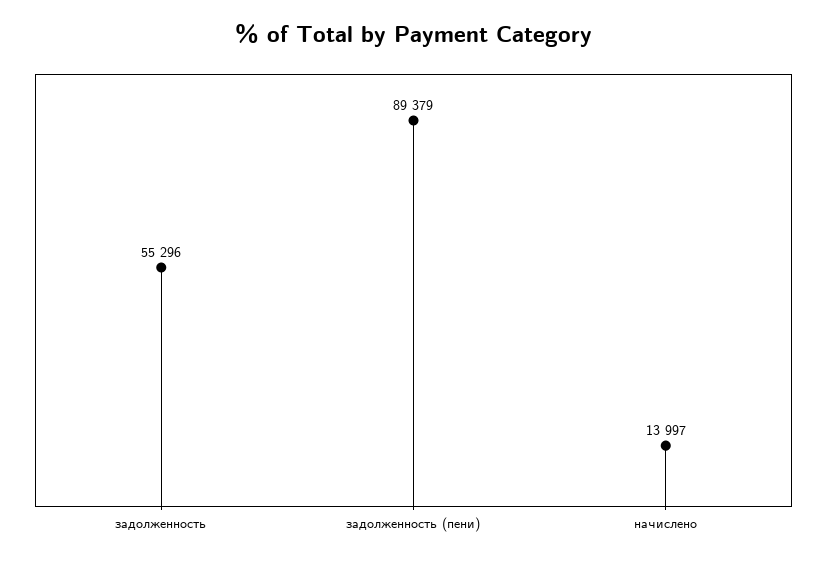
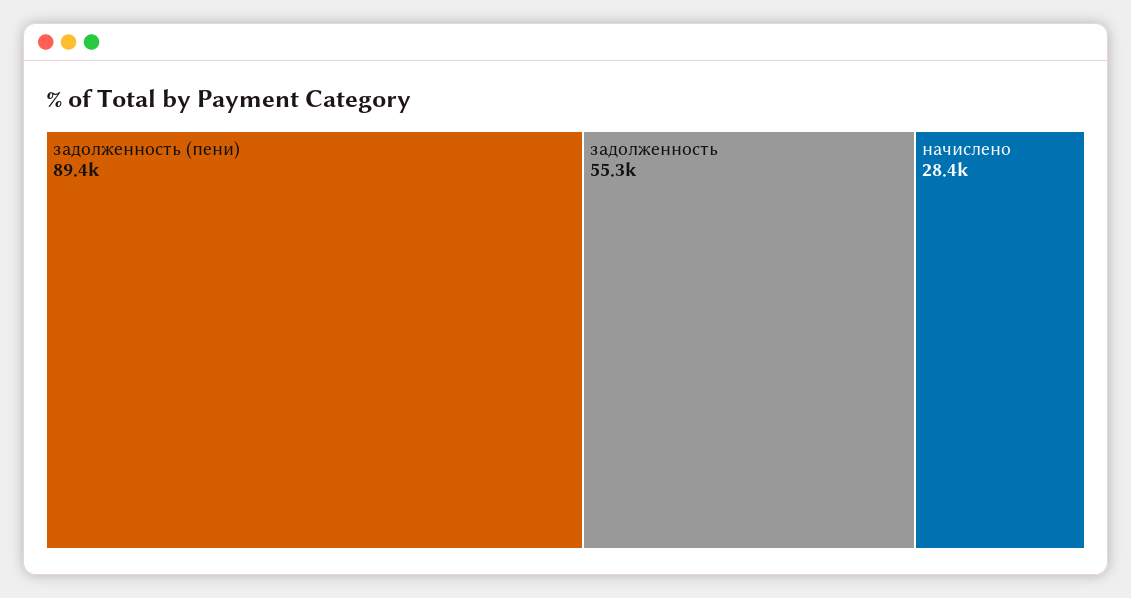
начислено: 13997 -> 28400

